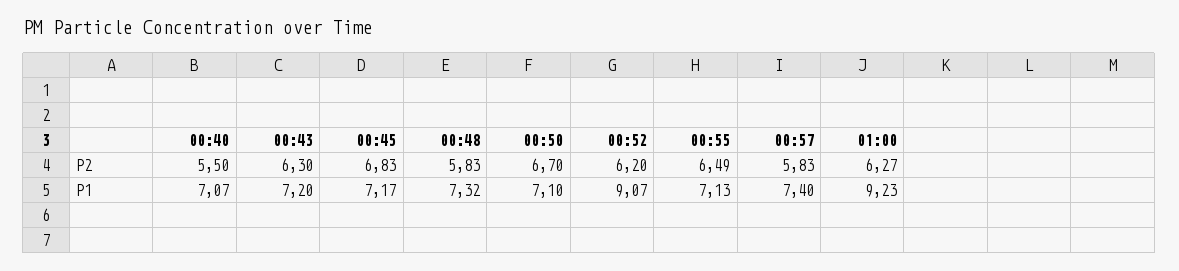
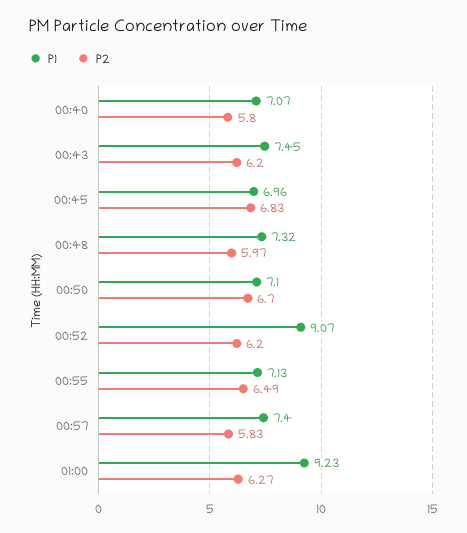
P2, 00:40: 5.5 -> 5.8
P2, 00:43: 6.3 -> 6.2
P2, 00:48: 5.83 -> 5.97
P1, 00:43: 7.2 -> 7.45
P1, 00:45: 7.17 -> 6.96

